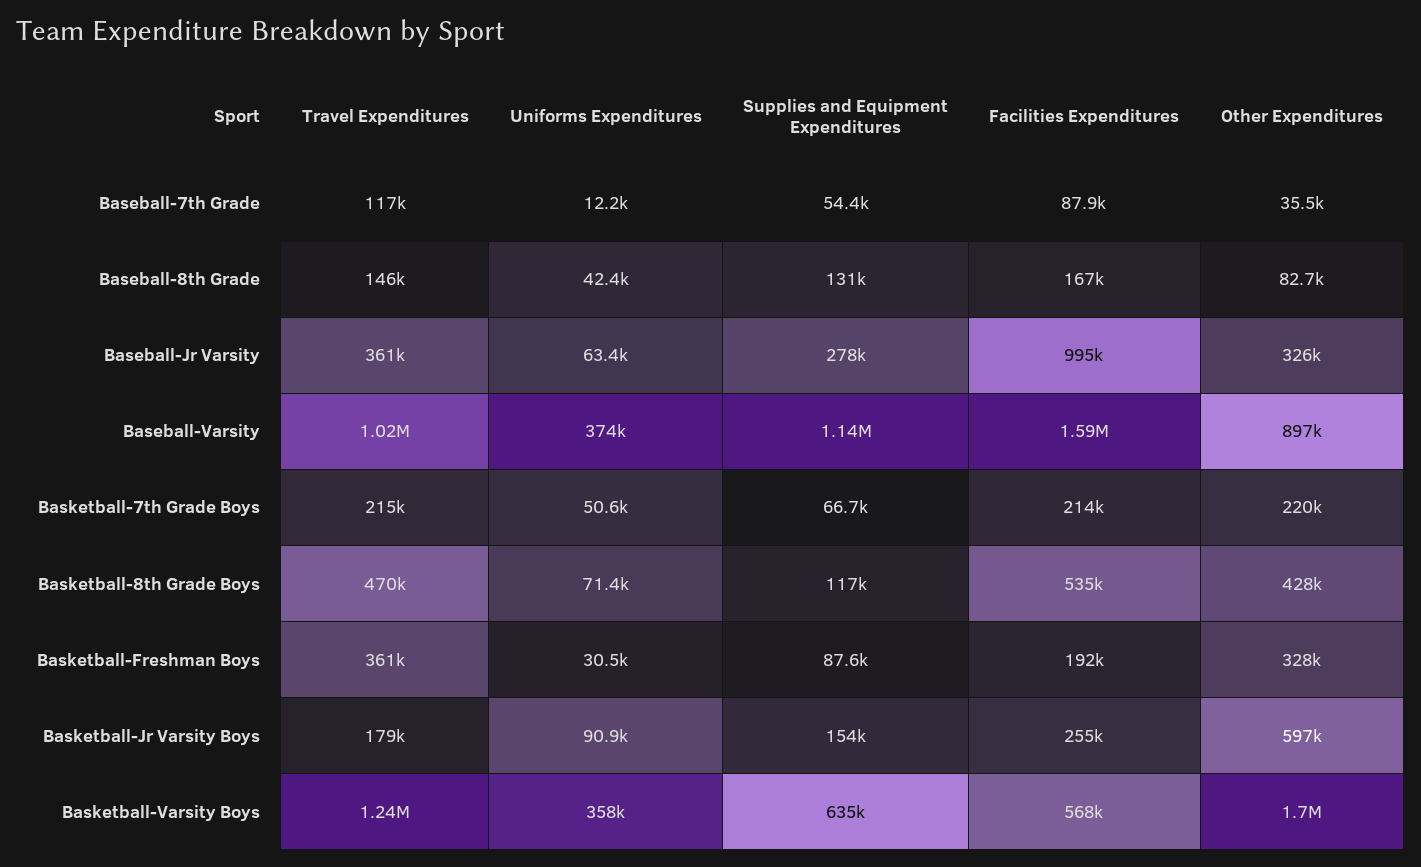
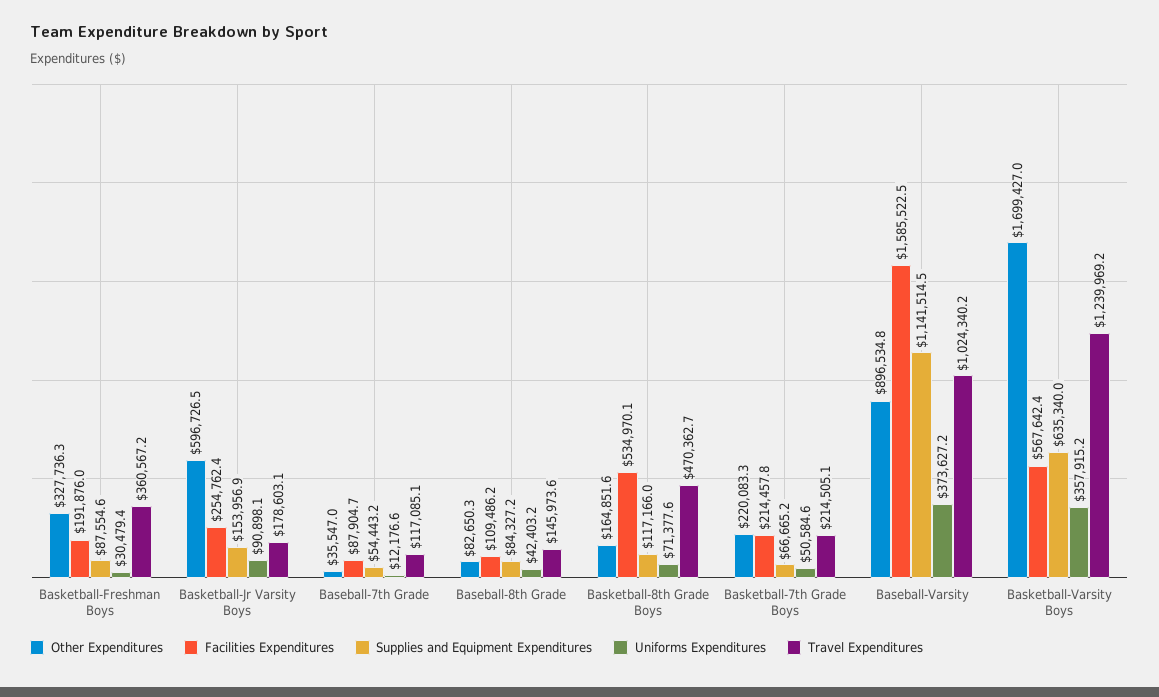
Supplies and Equipment Expenditures, Baseball-8th Grade: 131000 -> 84327.2
Facilities Expenditures, Baseball-8th Grade: 167000 -> 109486.2
Travel Expenditures, Baseball-Jr Varsity: 361000 -> none
Uniforms Expenditures, Baseball-Jr Varsity: 63400 -> none
Supplies and Equipment Expenditures, Baseball-Jr Varsity: 278000 -> none
Facilities Expenditures, Baseball-Jr Varsity: 995000 -> none
Other Expenditures, Baseball-Jr Varsity: 326000 -> none
Other Expenditures, Basketball-8th Grade Boys: 428000 -> 164851.6

